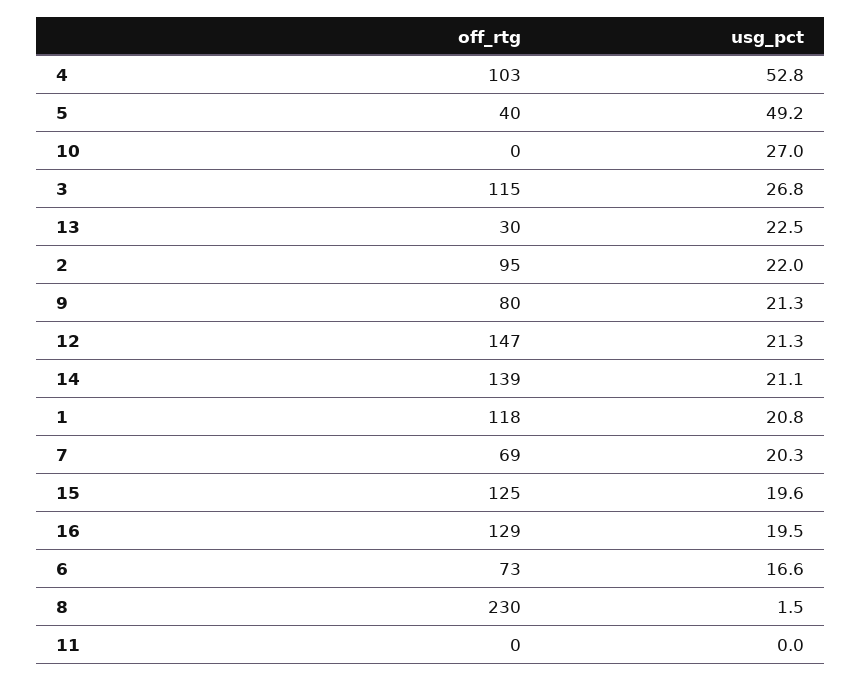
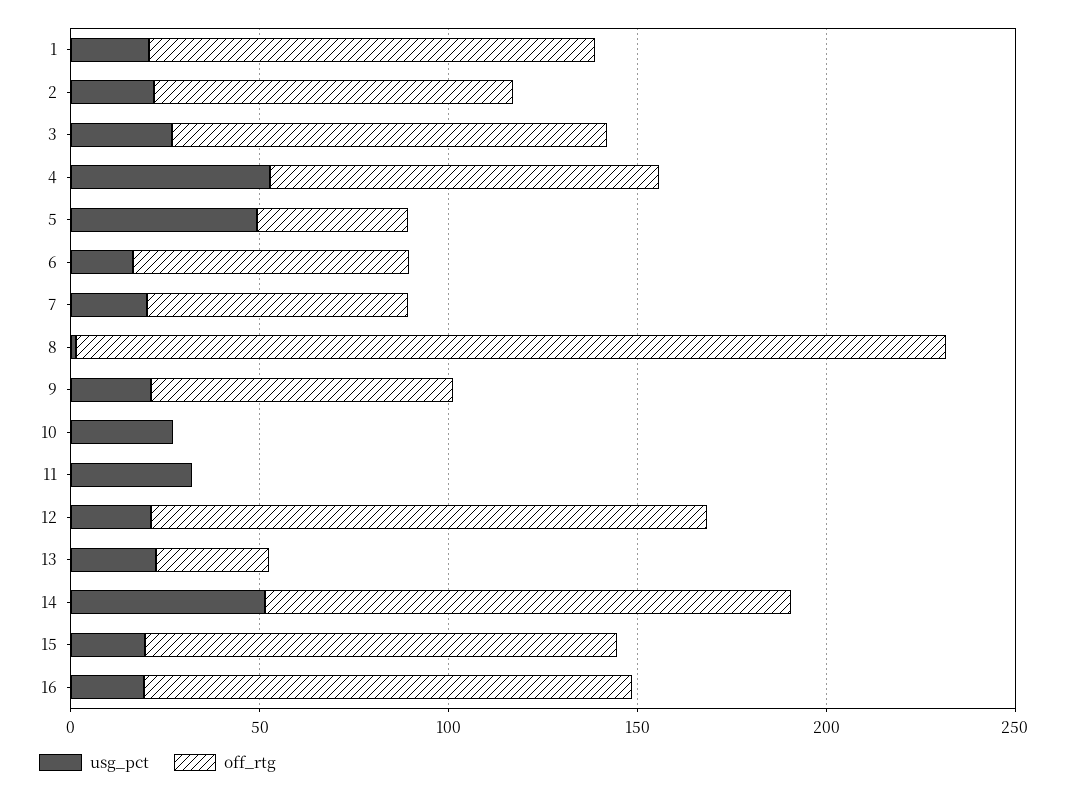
usg_pct, 14: 21.1 -> 50
usg_pct, 11: 0 -> 30

